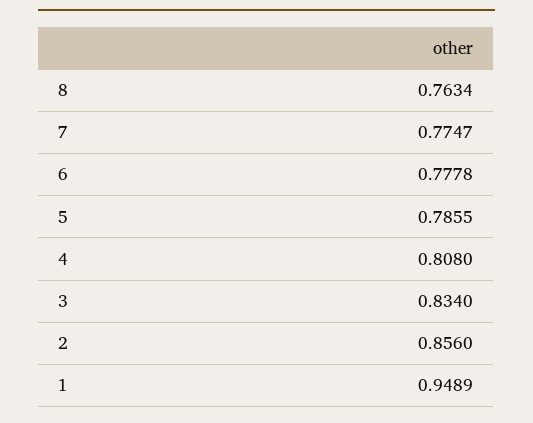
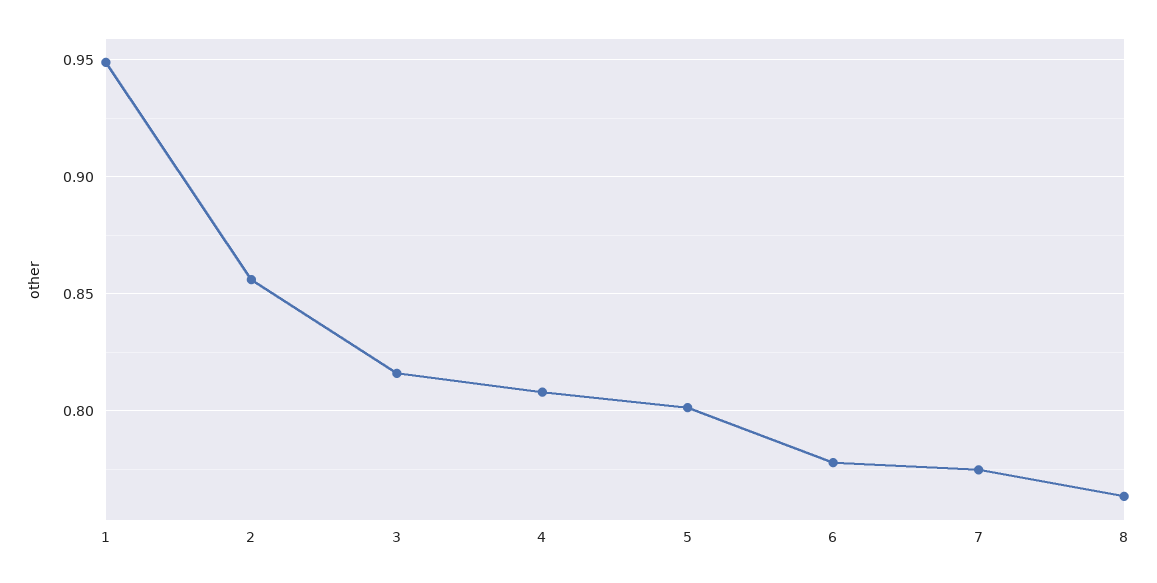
5: 0.7855 -> 0.8
3: 0.834 -> 0.815

